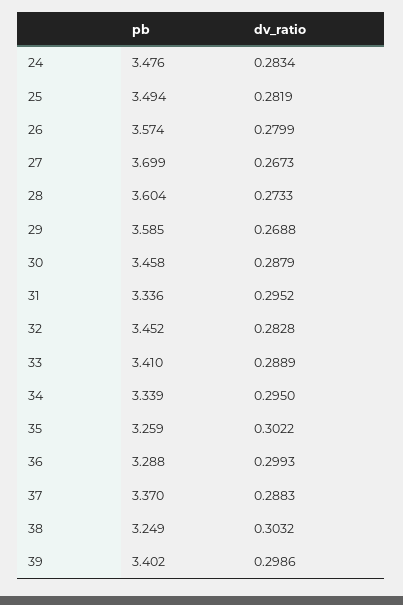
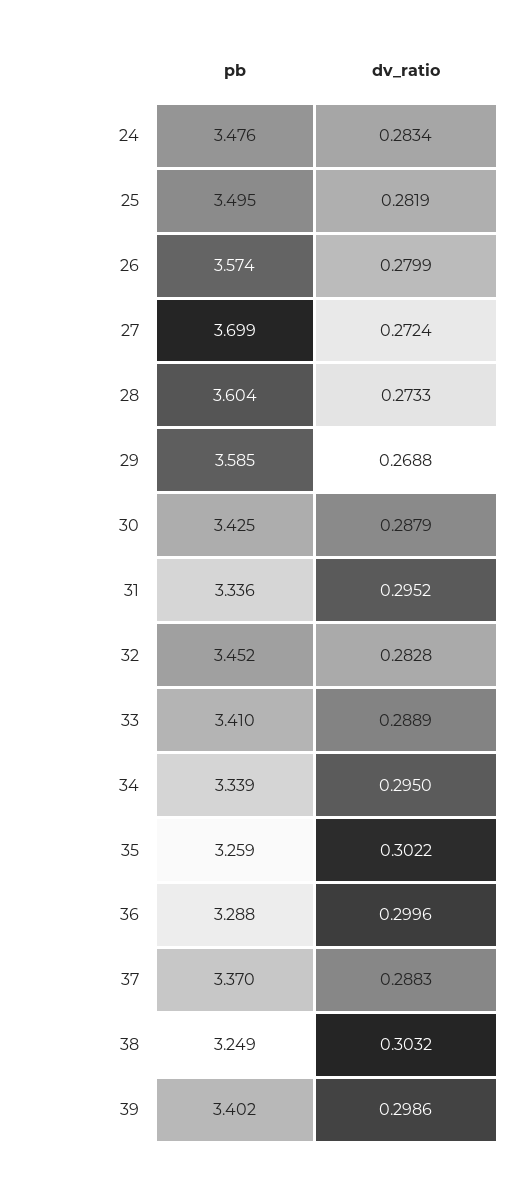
pb, 25: 3.494 -> 3.495
dv_ratio, 27: 0.2673 -> 0.2724
pb, 30: 3.458 -> 3.425
dv_ratio, 36: 0.2993 -> 0.2996

